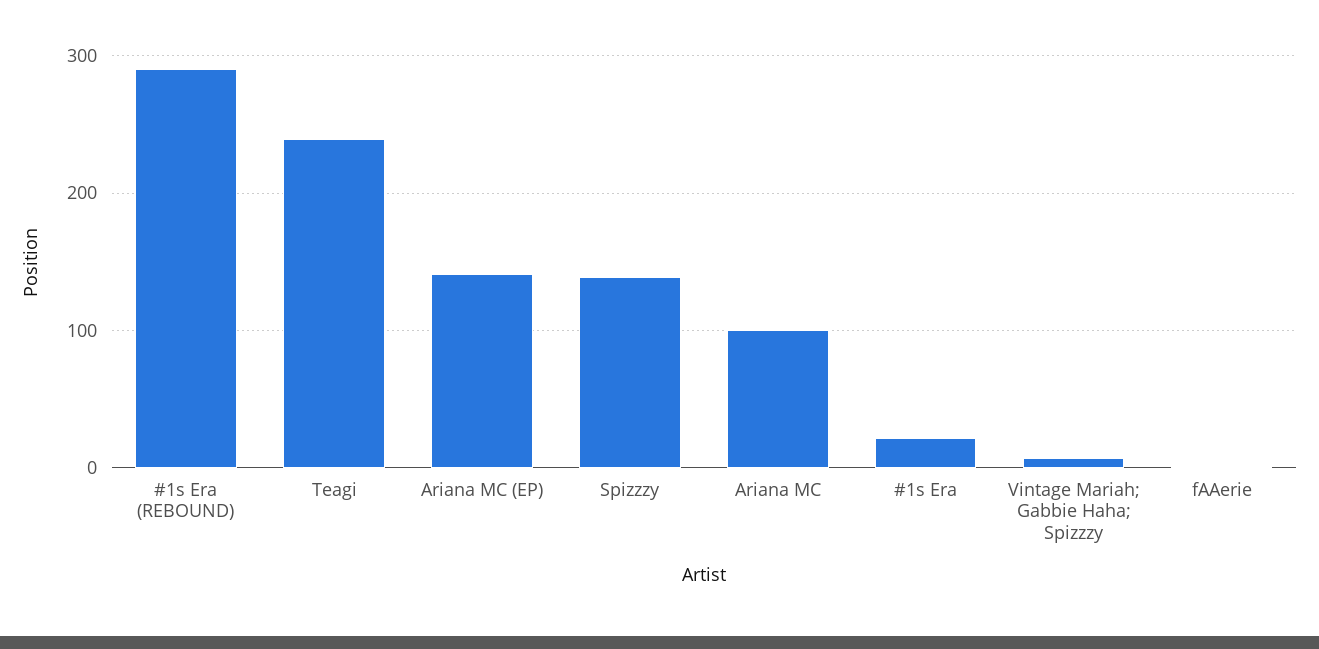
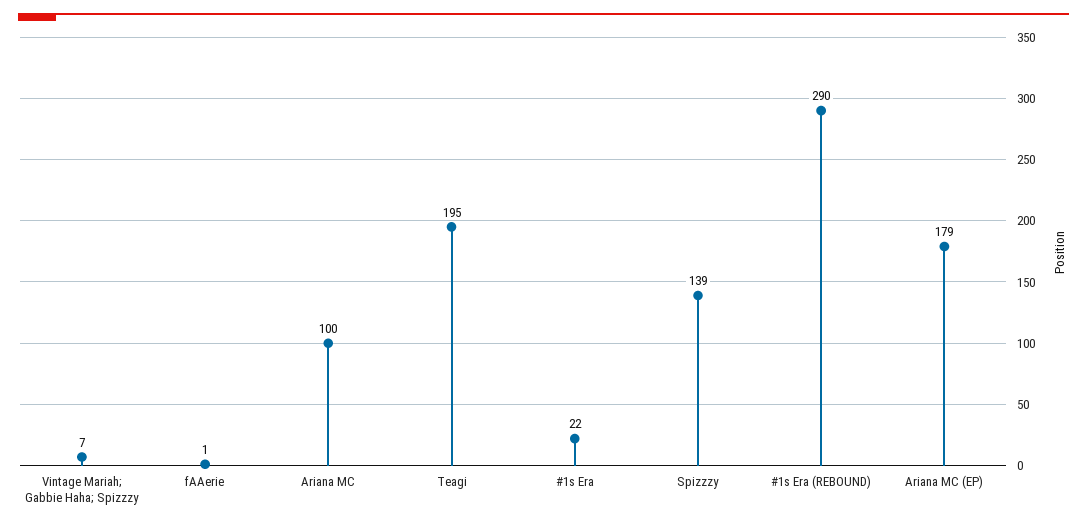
Teagi: 240 -> 195
Ariana MC (EP): 140 -> 179

